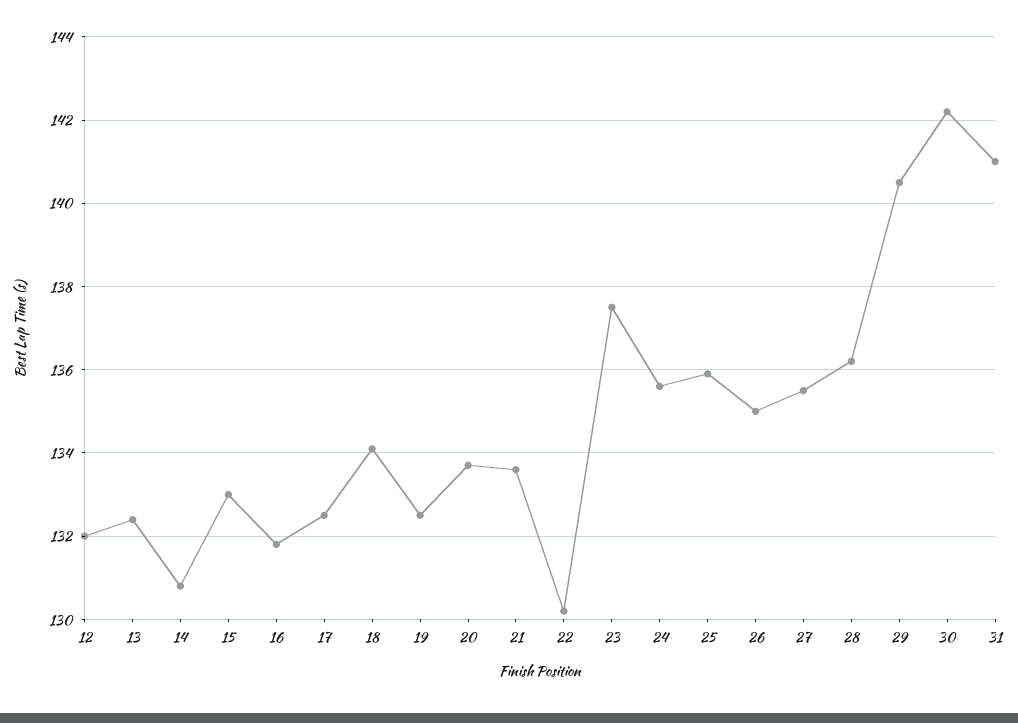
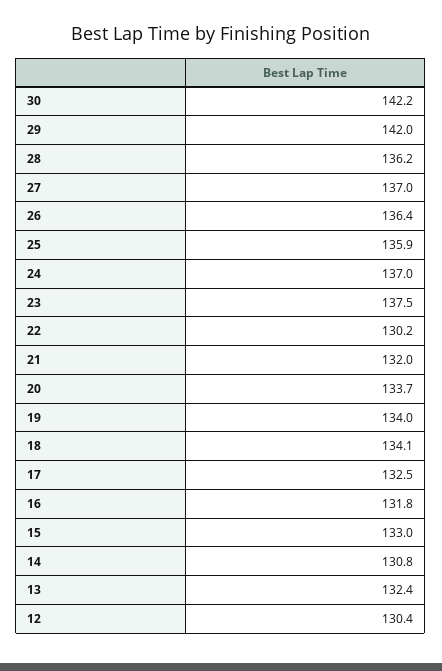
12: 132 -> 130.4
19: 132.5 -> 134
21: 133.5 -> 132
24: 135.5 -> 137
26: 135 -> 136.4
27: 135.5 -> 137
29: 140.5 -> 142
31: 141 -> none

